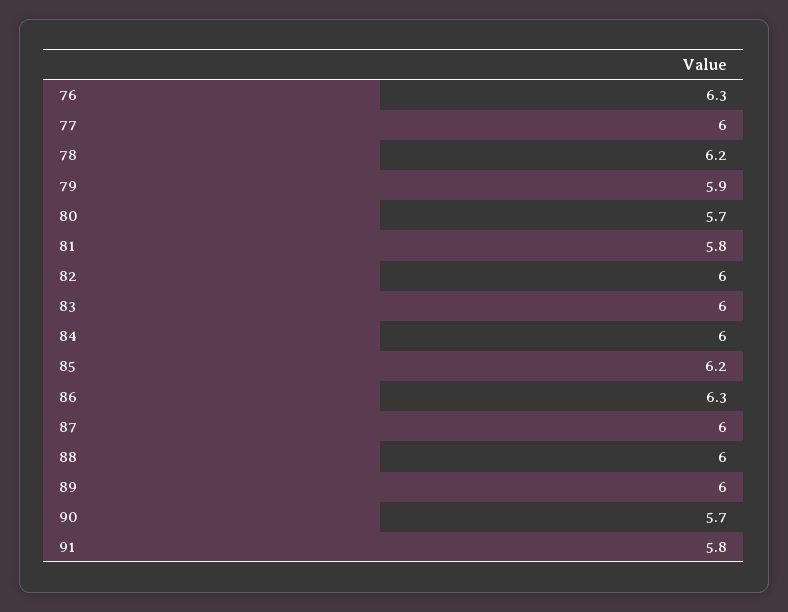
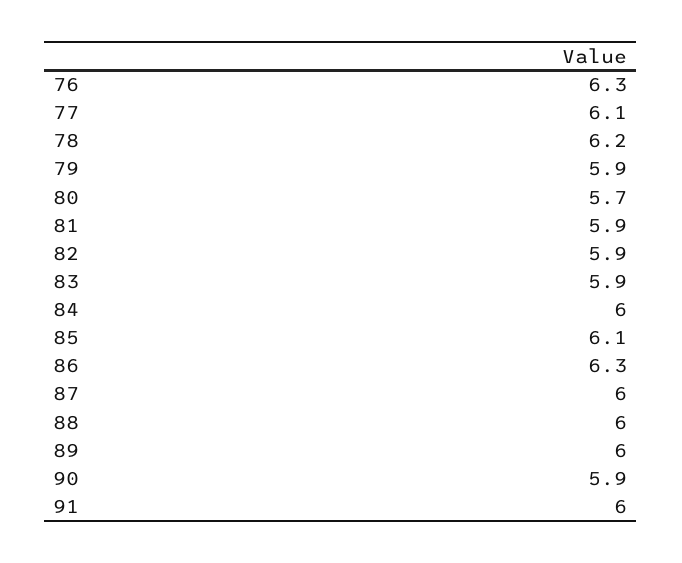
77: 6 -> 6.1
81: 5.8 -> 5.9
82: 6 -> 5.9
83: 6 -> 5.9
85: 6.2 -> 6.1
90: 5.7 -> 5.9
91: 5.8 -> 6

